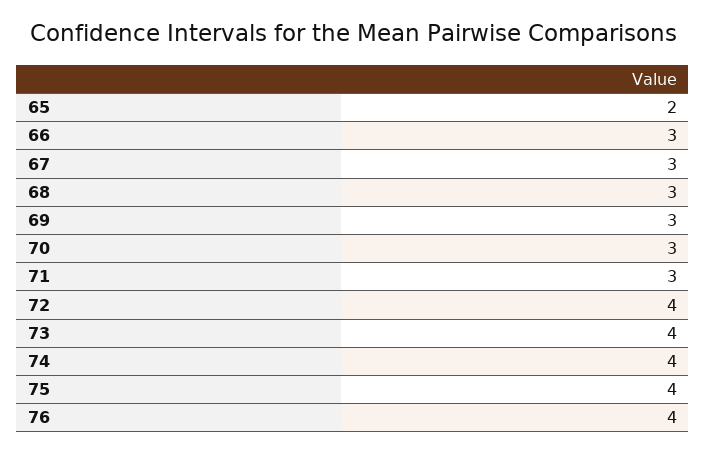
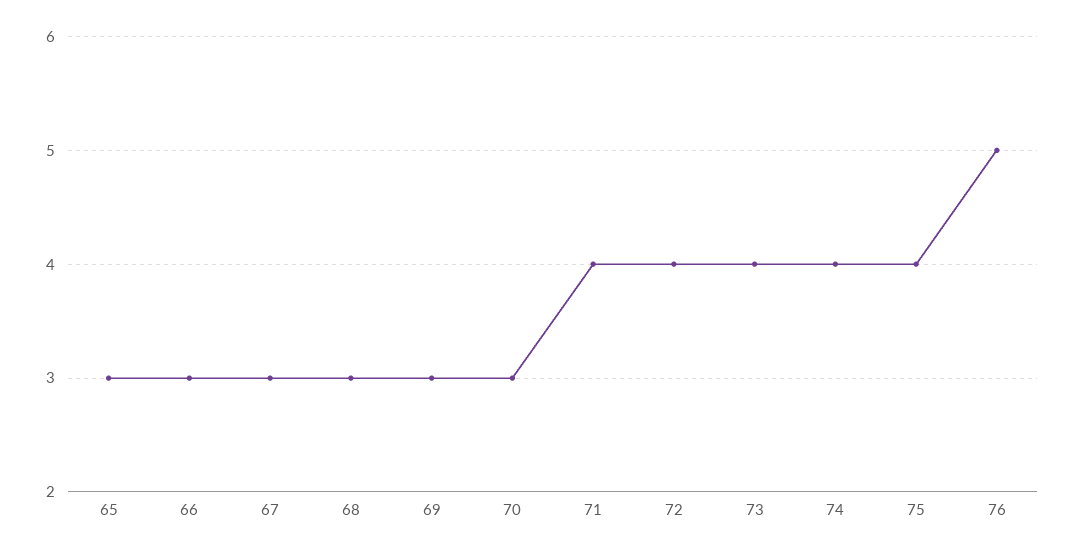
65: 2 -> 3
71: 3 -> 4
76: 4 -> 5

